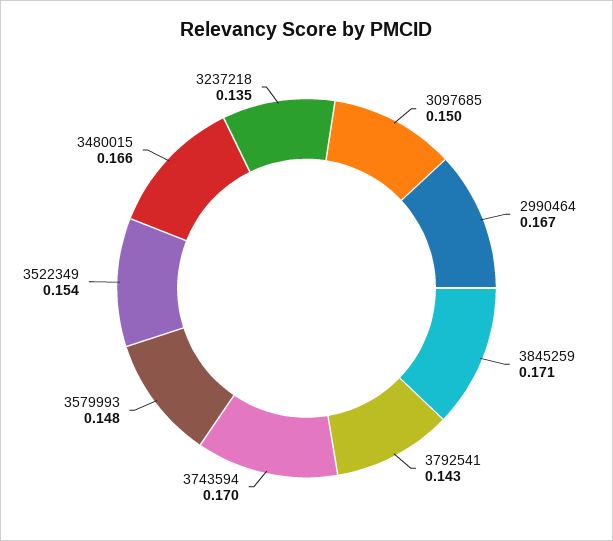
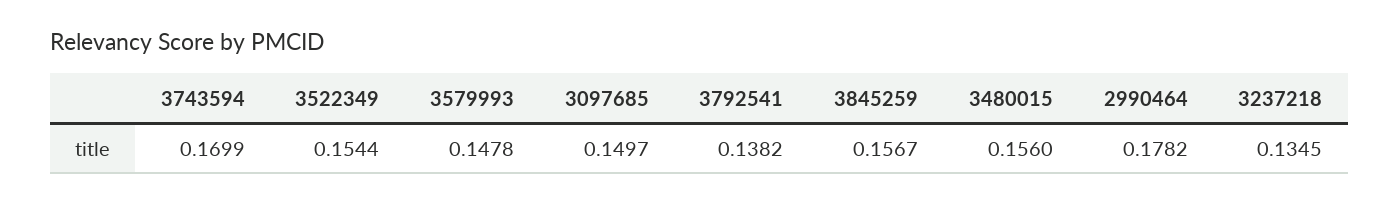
2990464: 0.167 -> 0.1782
3845259: 0.171 -> 0.1567
3792541: 0.143 -> 0.1382
3480015: 0.166 -> 0.156

